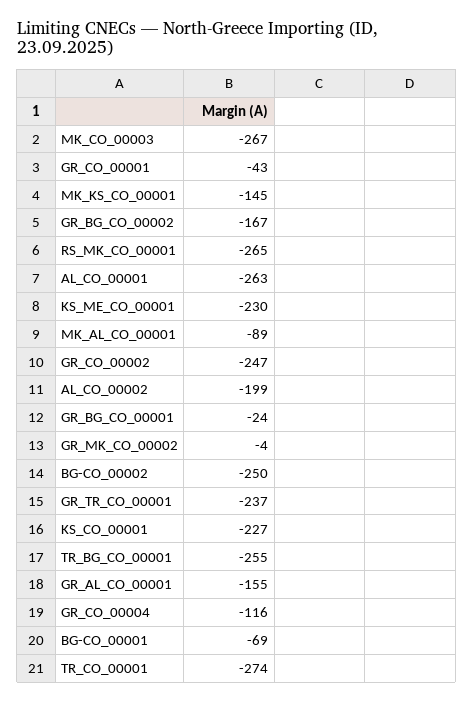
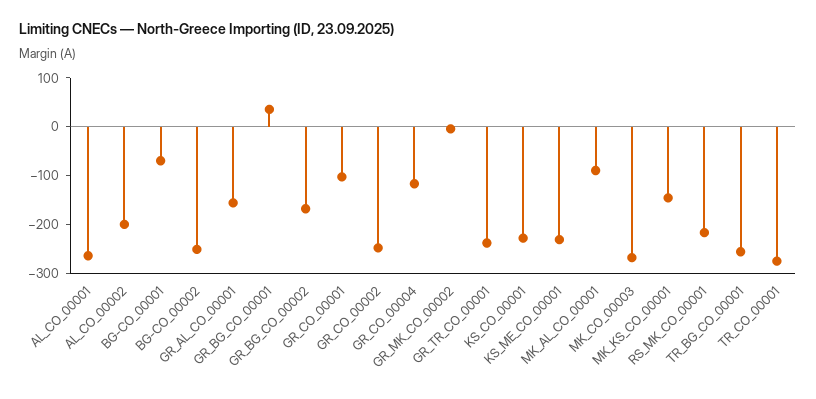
GR_CO_00001: -43 -> -100
RS_MK_CO_00001: -265 -> -220
GR_BG_CO_00001: -24 -> 40

